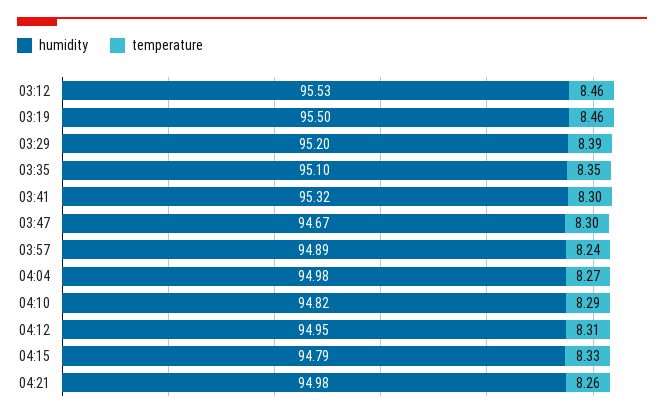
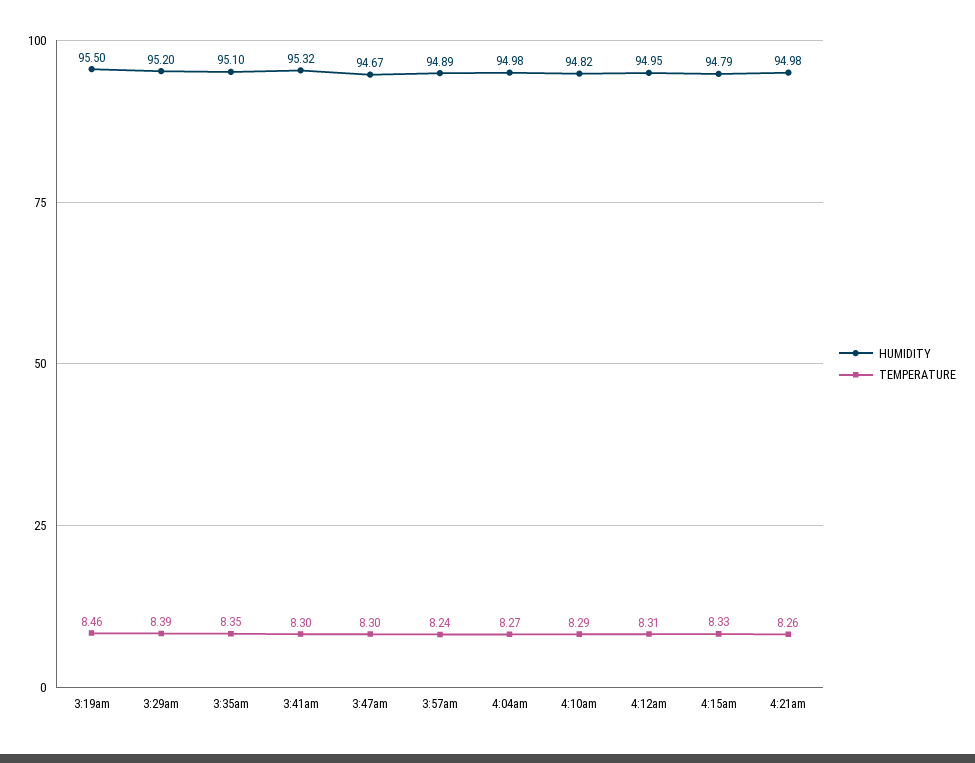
humidity, 03:12: 95.53 -> none
temperature, 03:12: 8.46 -> none

